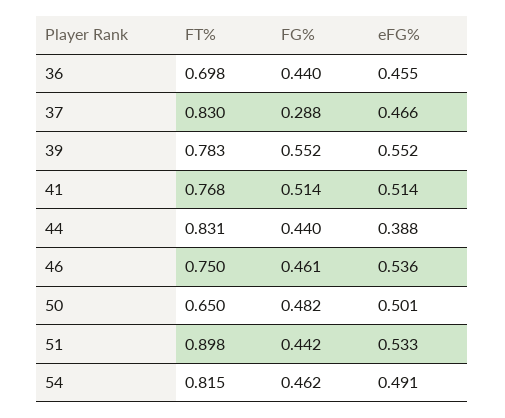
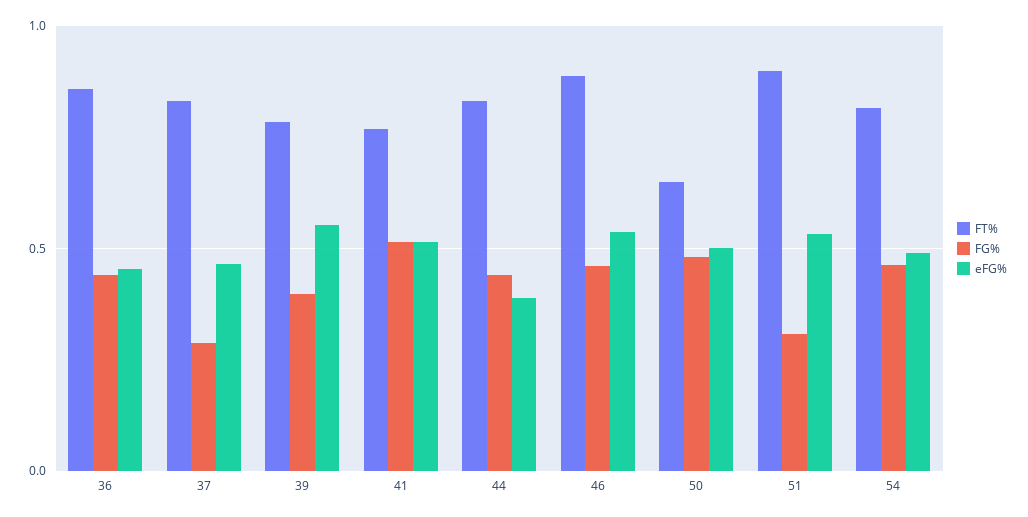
FT%, 36: 0.698 -> 0.85
FG%, 39: 0.552 -> 0.4
FT%, 46: 0.75 -> 0.9
FG%, 51: 0.442 -> 0.3

